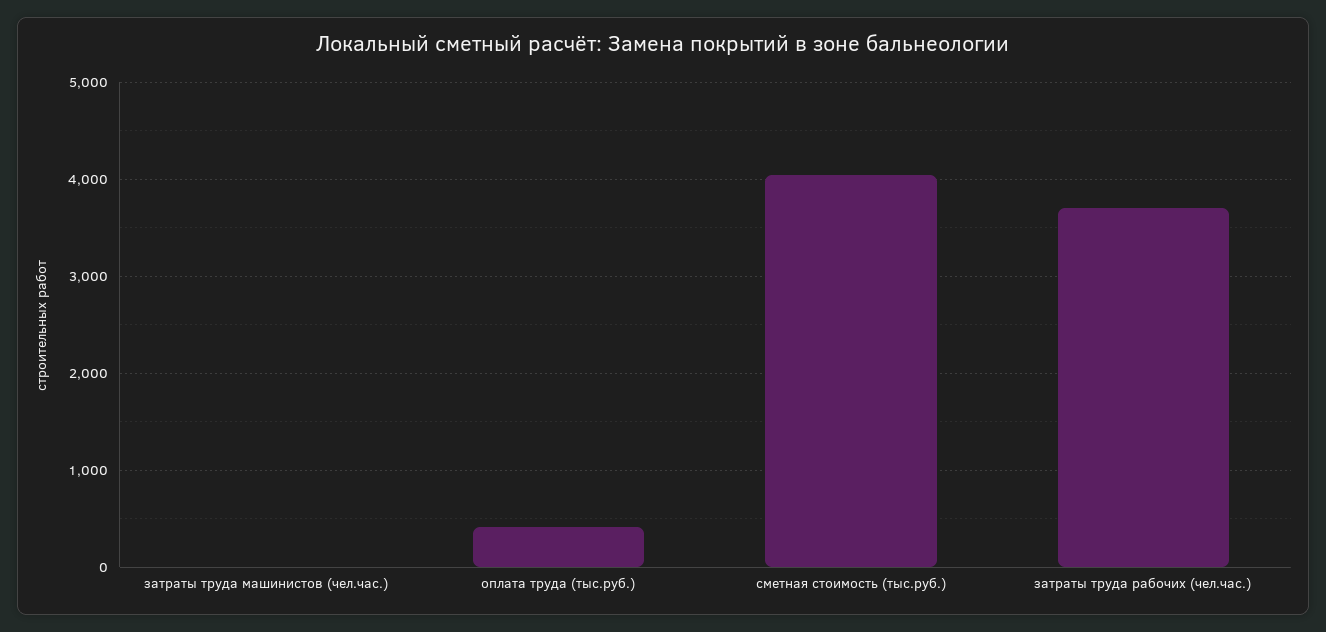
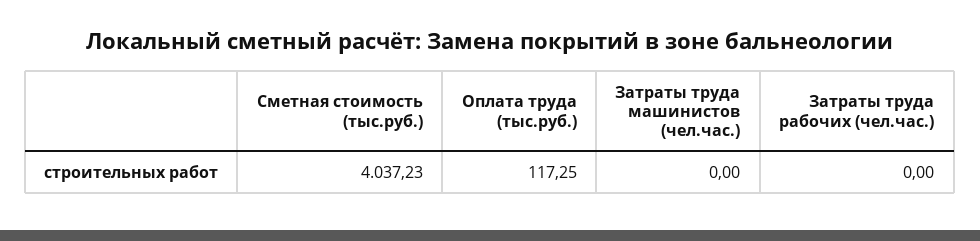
оплата труда (тыс.руб.): 400 -> 117.25
затраты труда рабочих (чел.час.): 3700 -> 0

